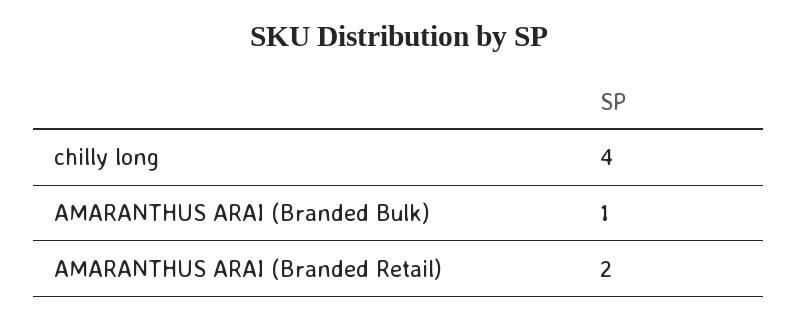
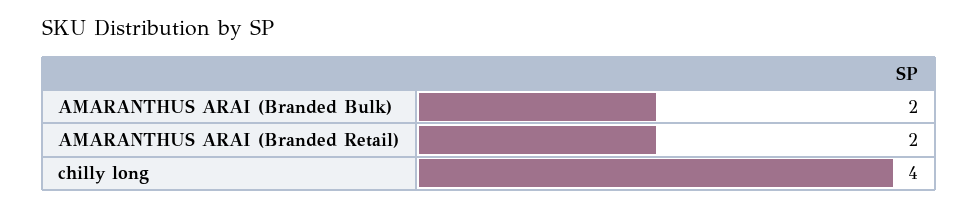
AMARANTHUS ARAI (Branded Bulk): 1 -> 2

